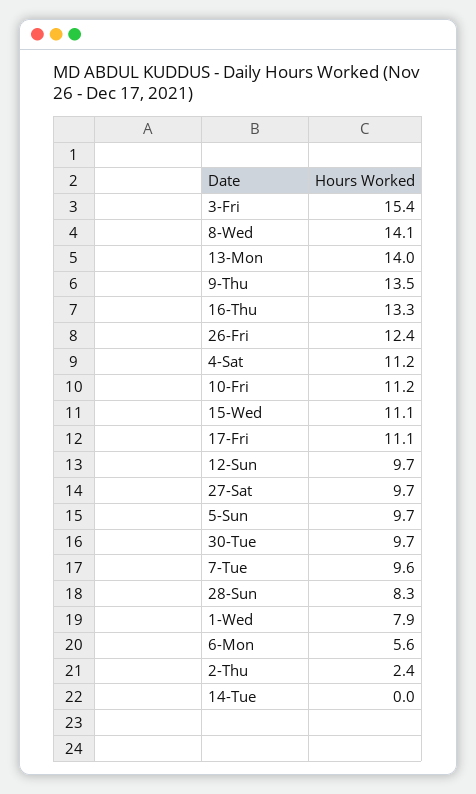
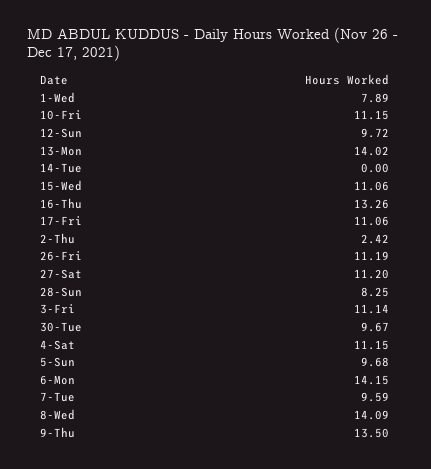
3-Fri: 15.4 -> 11.14
26-Fri: 12.4 -> 11.19
27-Sat: 9.7 -> 11.2
6-Mon: 5.6 -> 14.15

